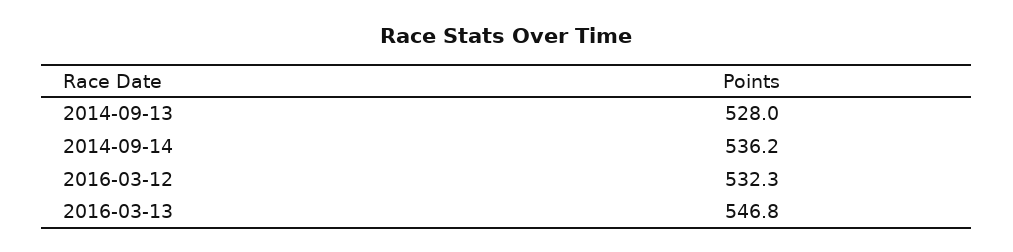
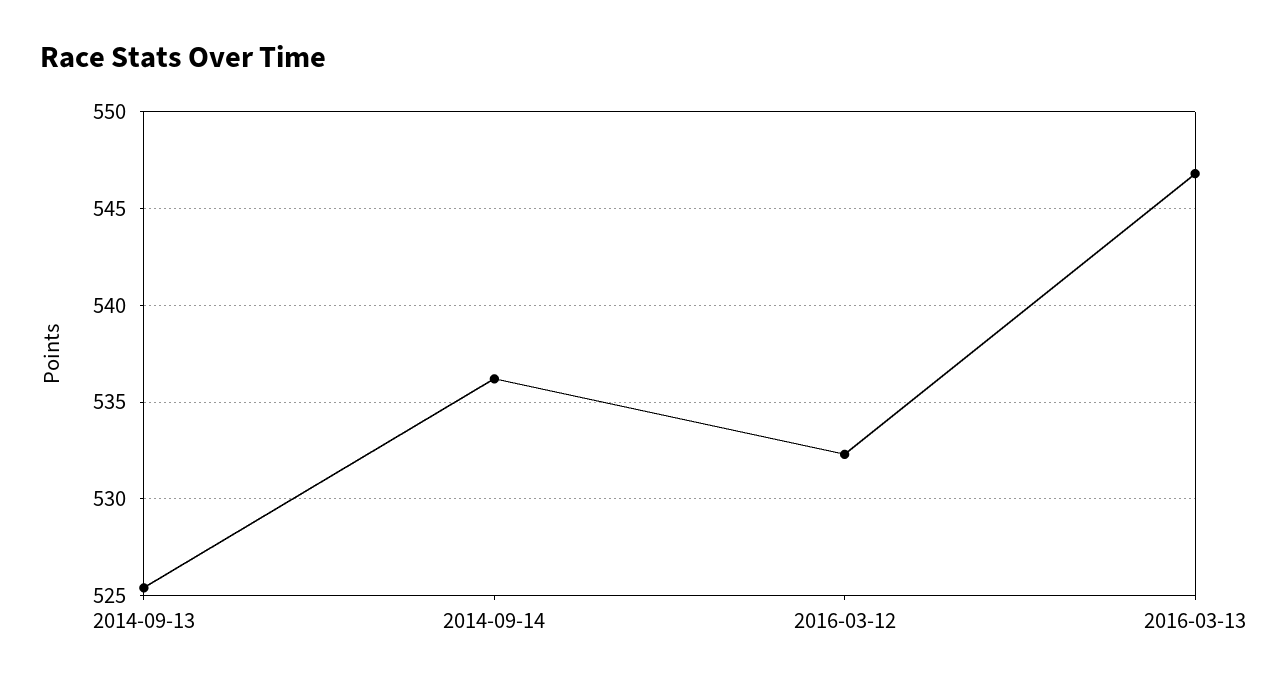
2014-09-13: 528 -> 525.5

